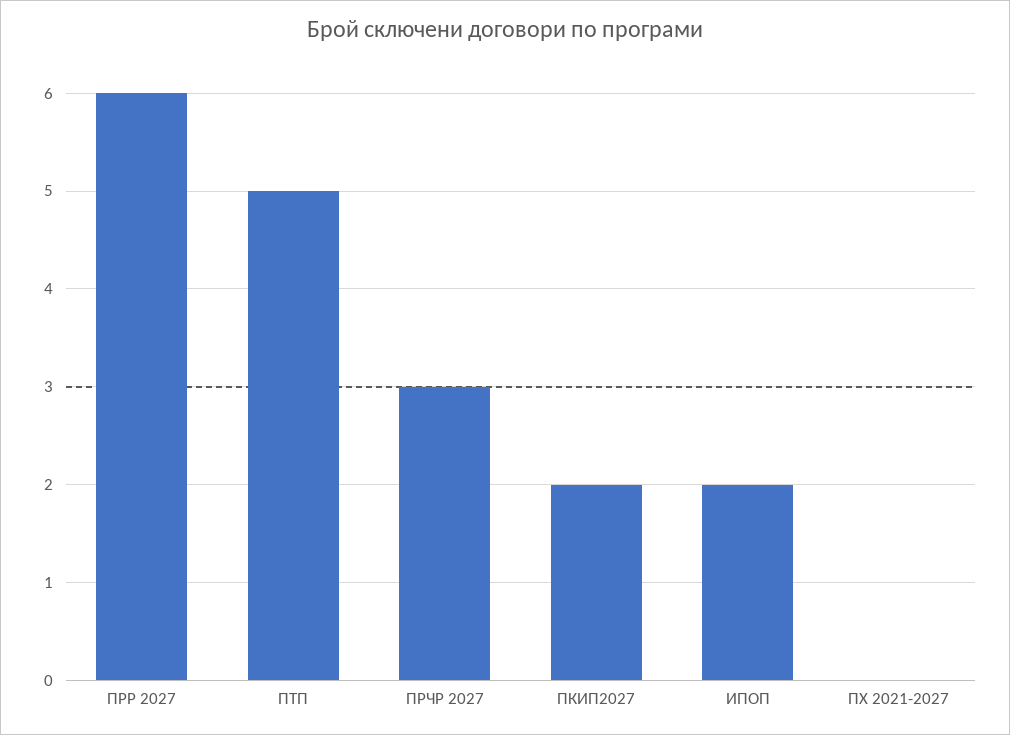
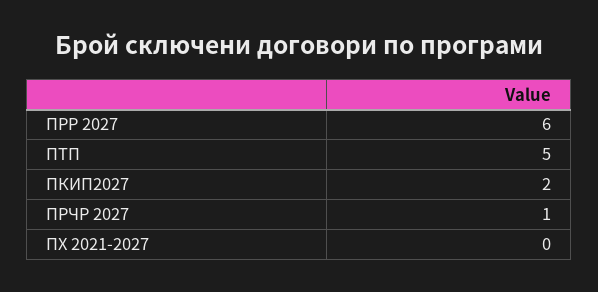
ПРЧР 2027: 3 -> 1
ИПОП: 2 -> none

